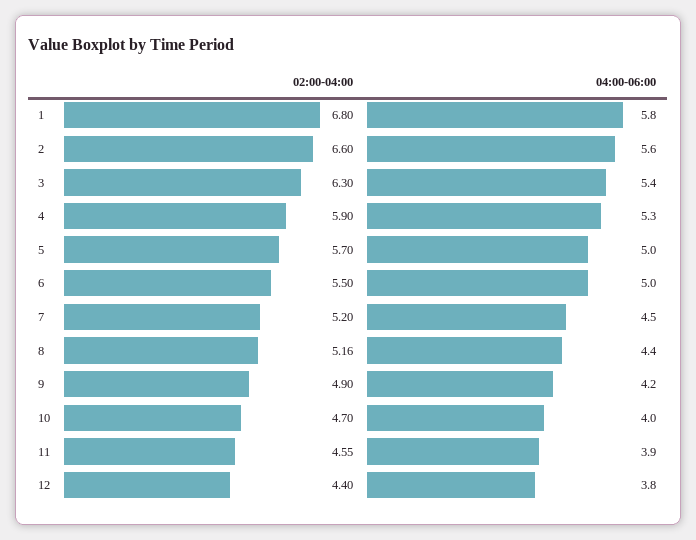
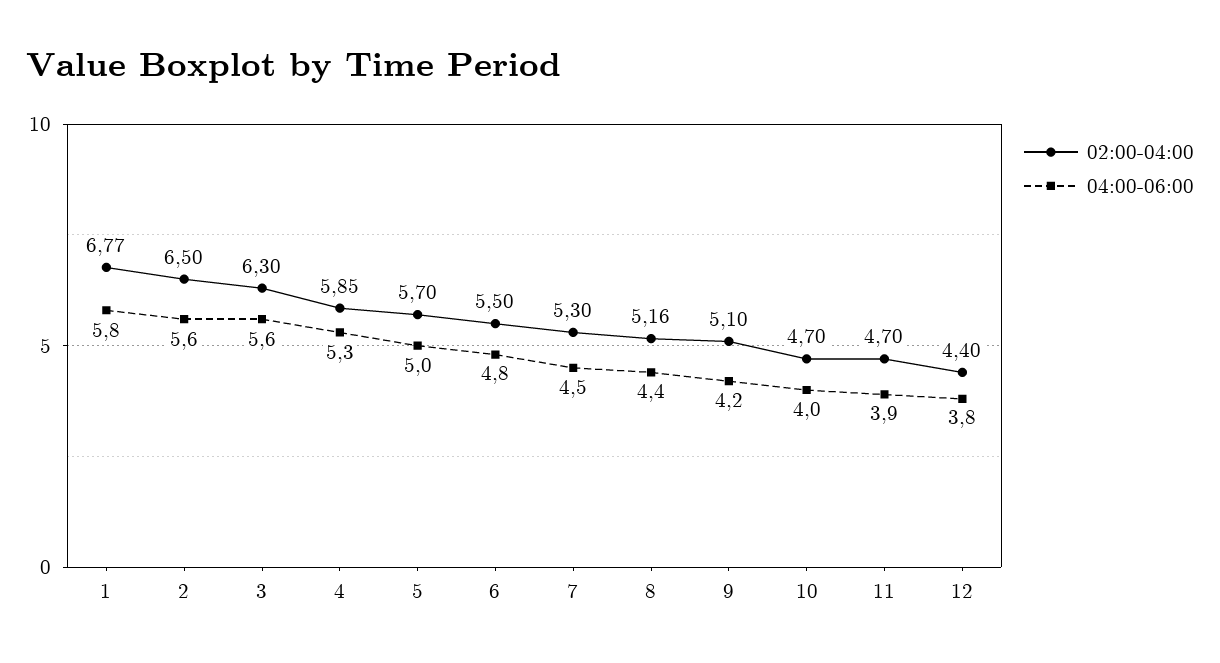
02:00-04:00, 1: 6.8 -> 6.77
02:00-04:00, 2: 6.6 -> 6.5
04:00-06:00, 3: 5.4 -> 5.6
02:00-04:00, 4: 5.9 -> 5.85
04:00-06:00, 6: 5 -> 4.8
02:00-04:00, 7: 5.2 -> 5.3
02:00-04:00, 9: 4.9 -> 5.1
02:00-04:00, 11: 4.55 -> 4.7

